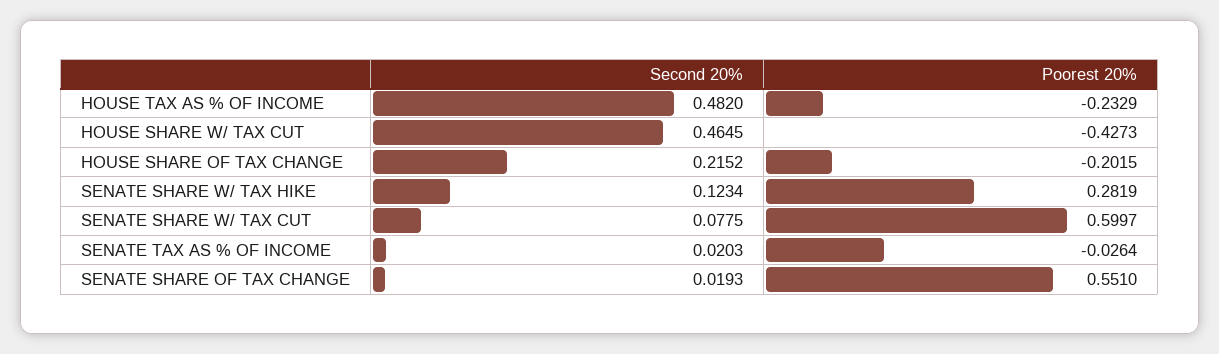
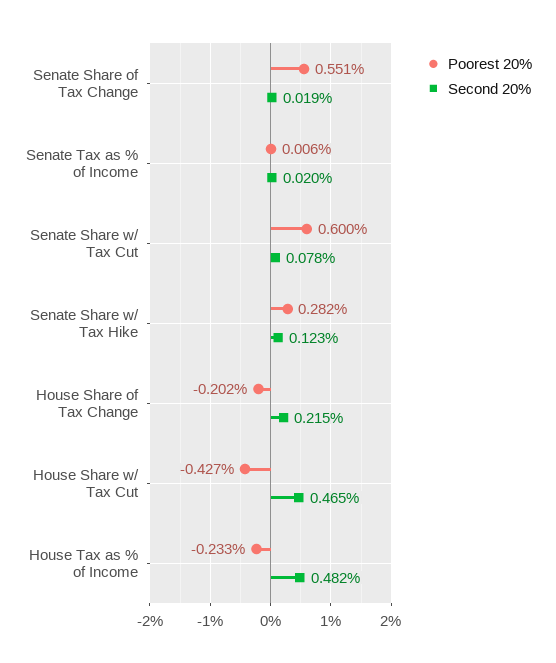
Poorest 20%, SENATE TAX AS % OF INCOME: -0.0264 -> 0.006

